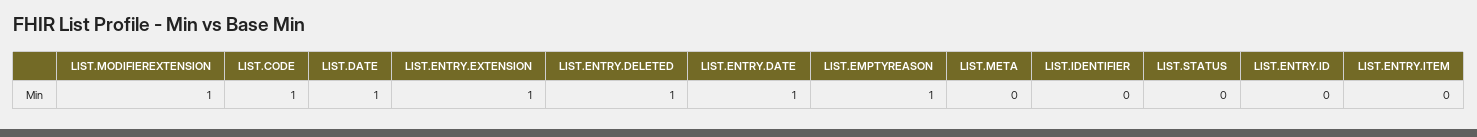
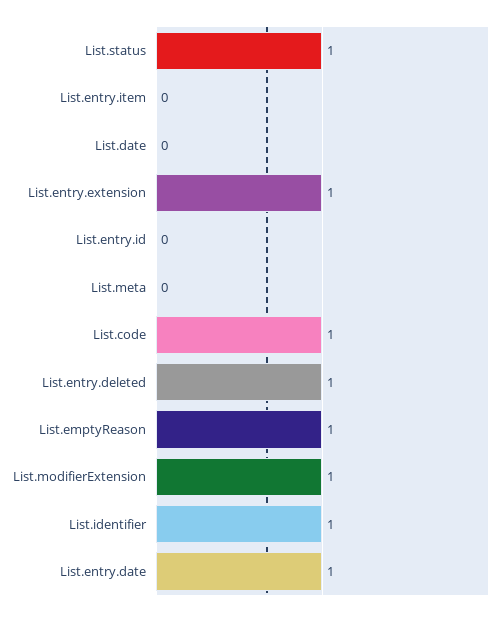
LIST.DATE: 1 -> 0
LIST.IDENTIFIER: 0 -> 1
LIST.STATUS: 0 -> 1

